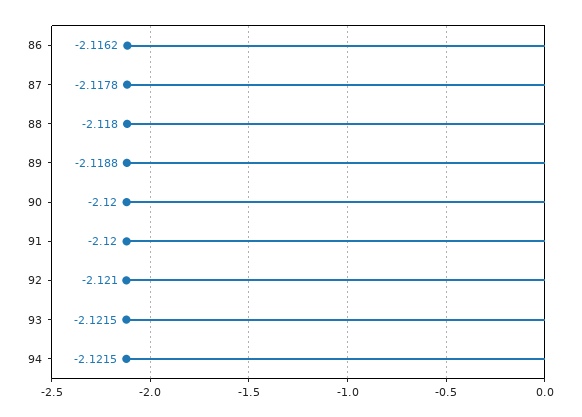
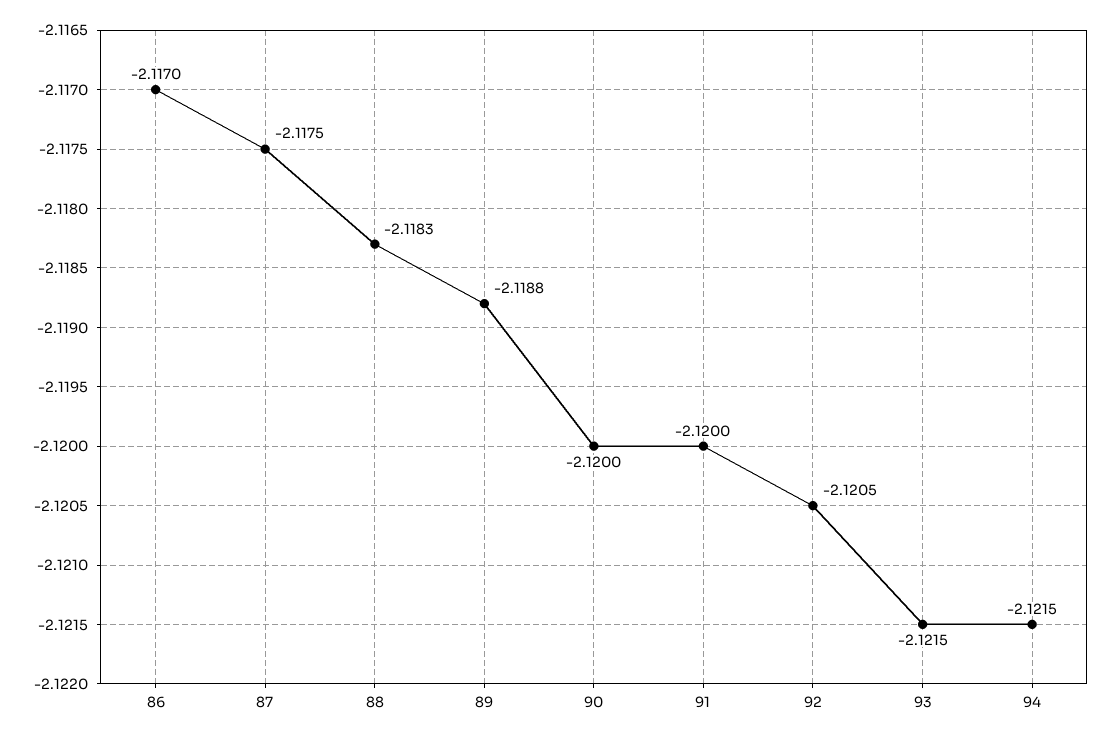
86: -2.1162 -> -2.117
87: -2.1178 -> -2.1175
88: -2.118 -> -2.1183
92: -2.121 -> -2.1205

